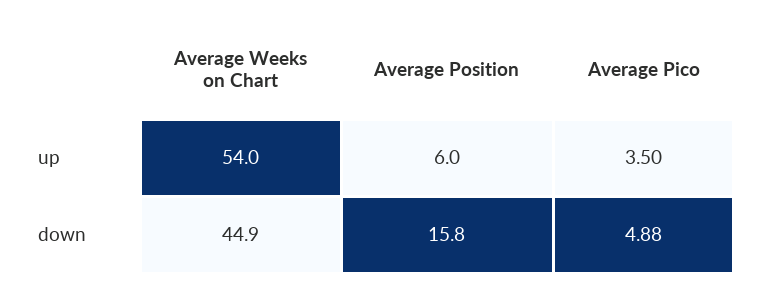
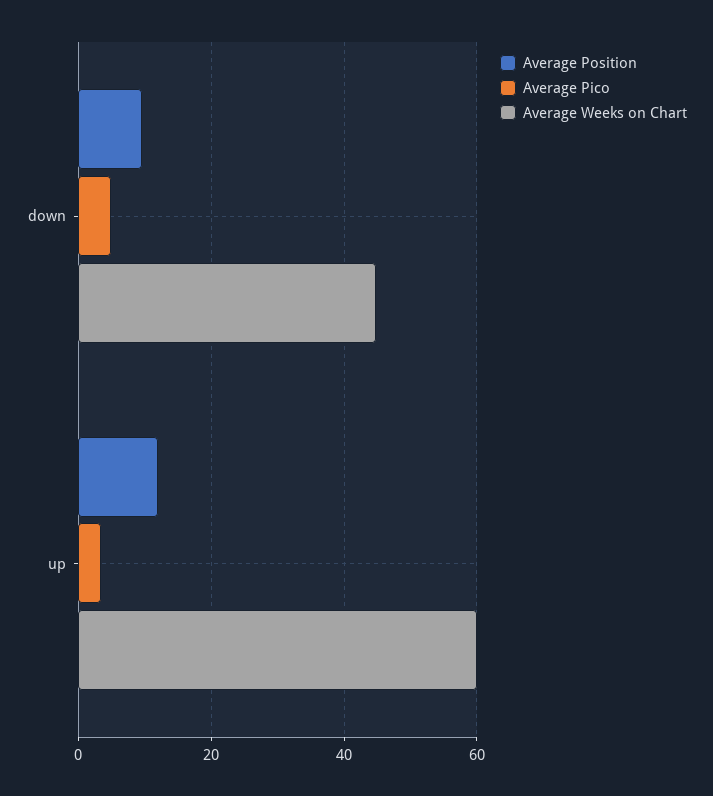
Average Weeks on Chart, up: 54 -> 60
Average Position, up: 6 -> 12
Average Position, down: 15.8 -> 10

